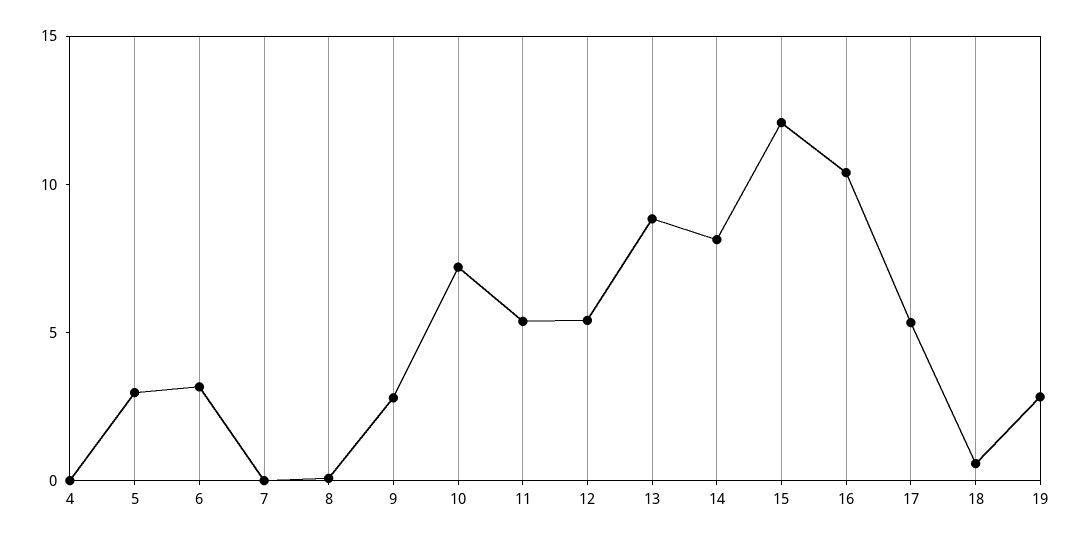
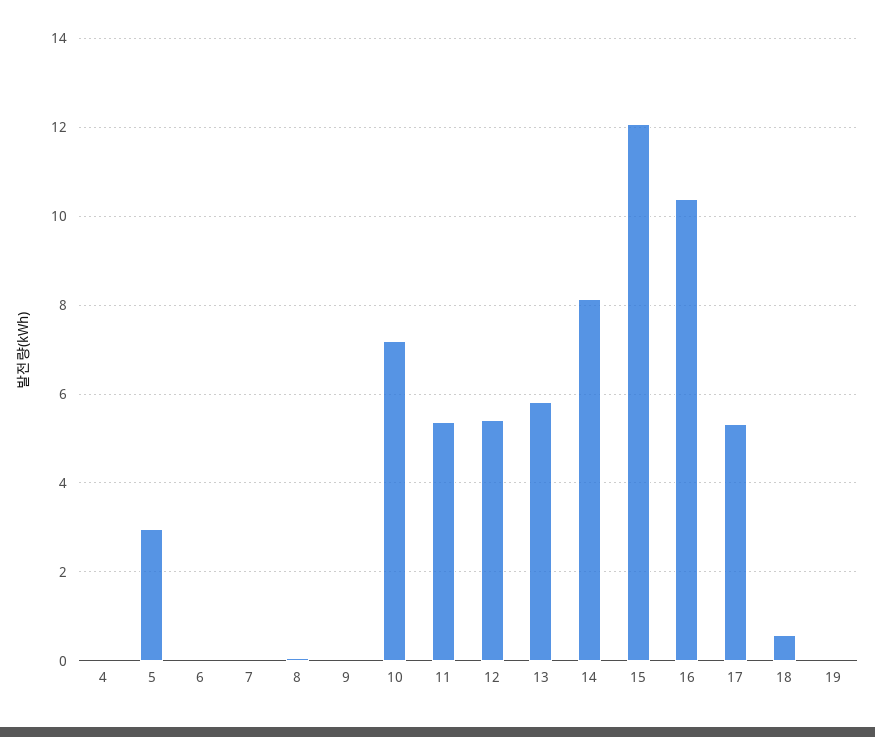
6: 3 -> 0
9: 3 -> 0
13: 9 -> 5.8
19: 3 -> 0

